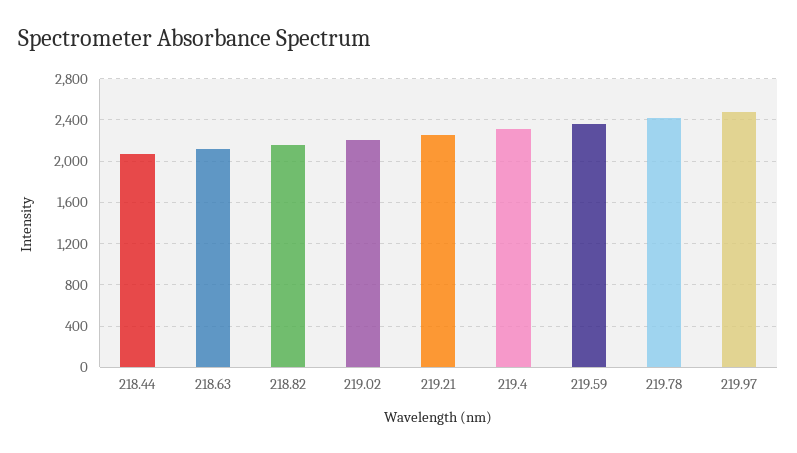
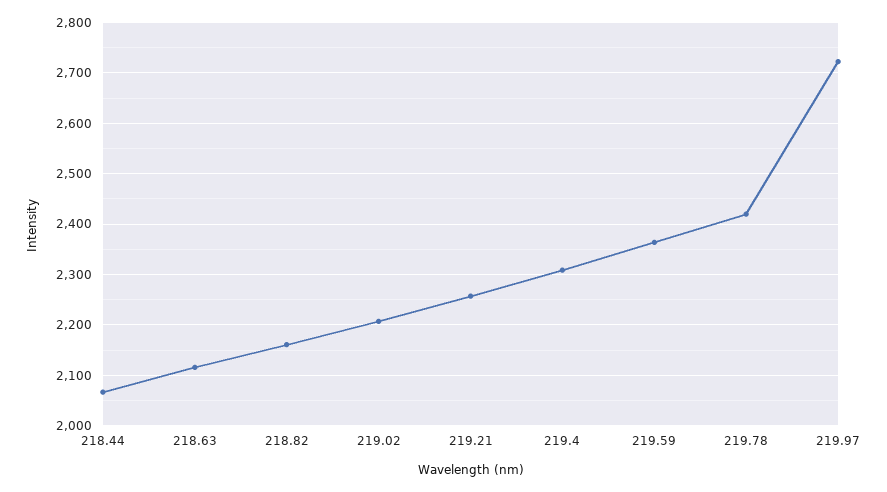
219.97: 2500 -> 2720

